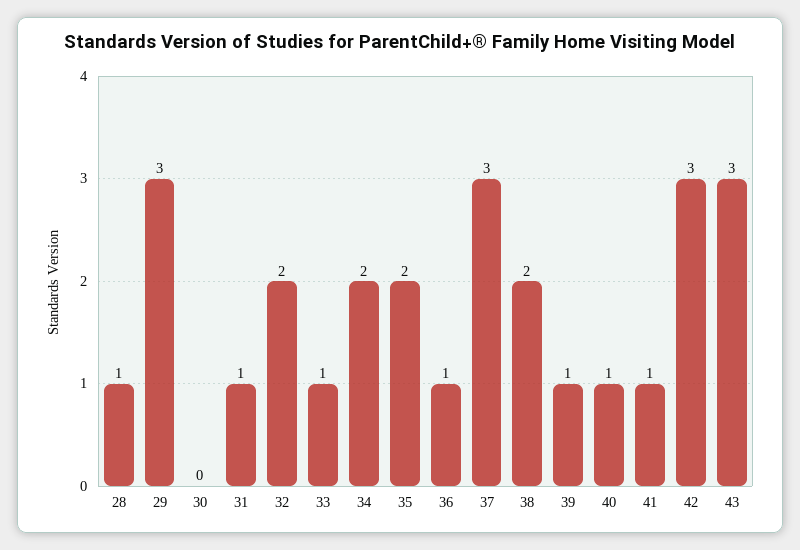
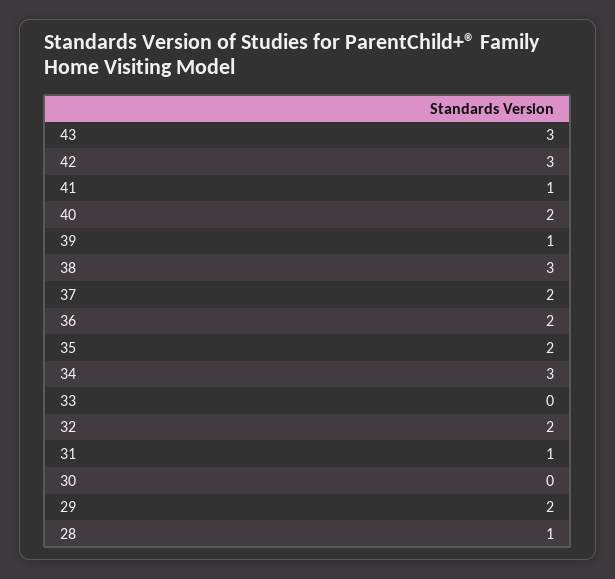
29: 3 -> 2
33: 1 -> 0
34: 2 -> 3
36: 1 -> 2
37: 3 -> 2
38: 2 -> 3
40: 1 -> 2

